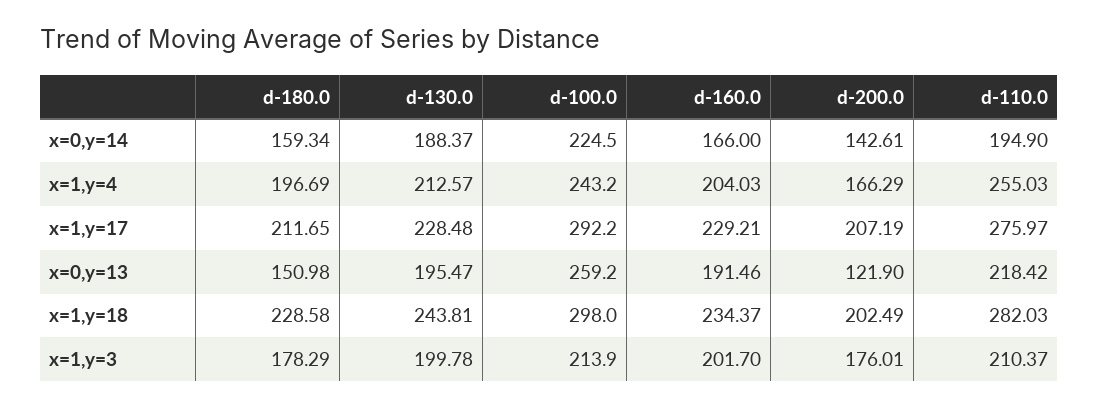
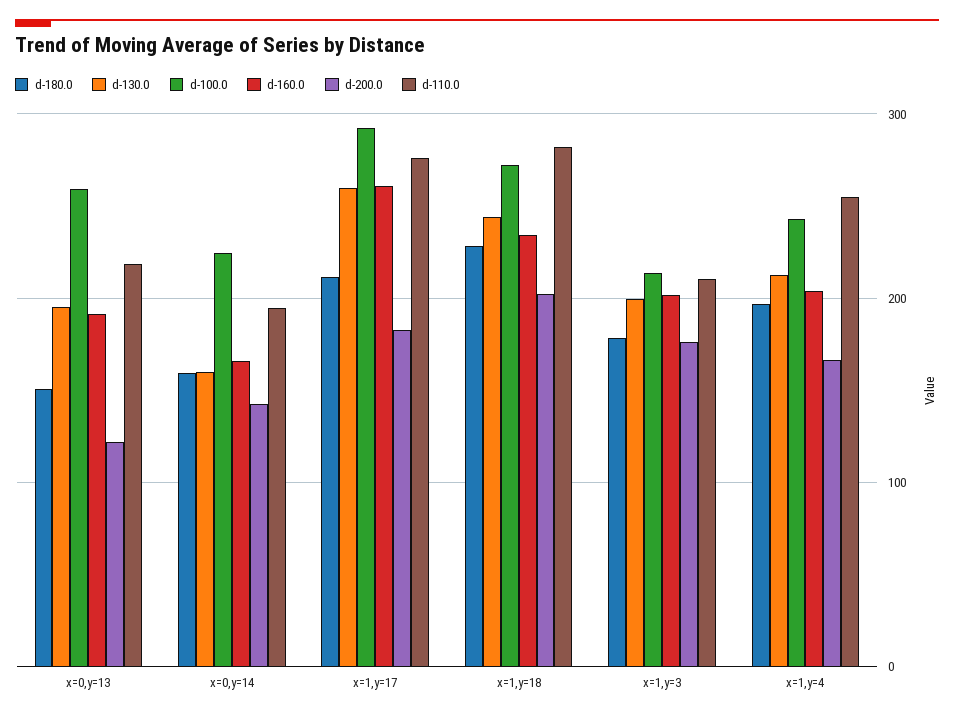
d-130.0, x=0,y=14: 188.37 -> 160
d-130.0, x=1,y=17: 228.48 -> 260
d-160.0, x=1,y=17: 229.21 -> 260
d-200.0, x=1,y=17: 207.19 -> 180
d-100.0, x=1,y=18: 298 -> 270

